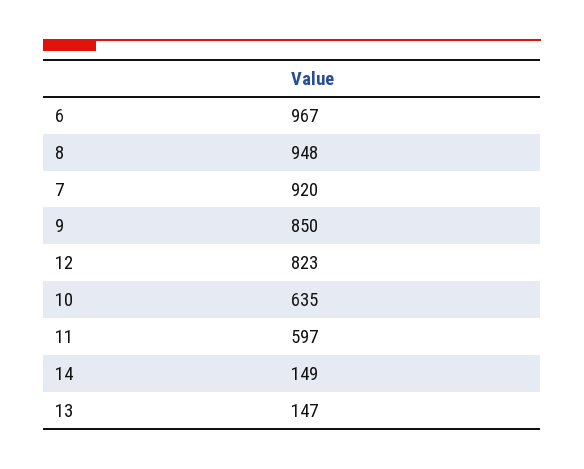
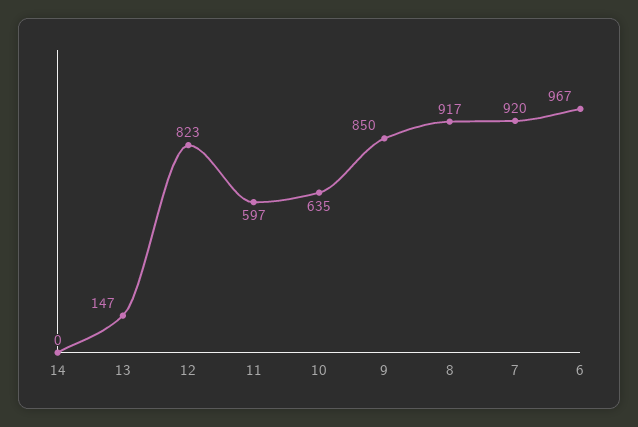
8: 948 -> 917
14: 149 -> 0

